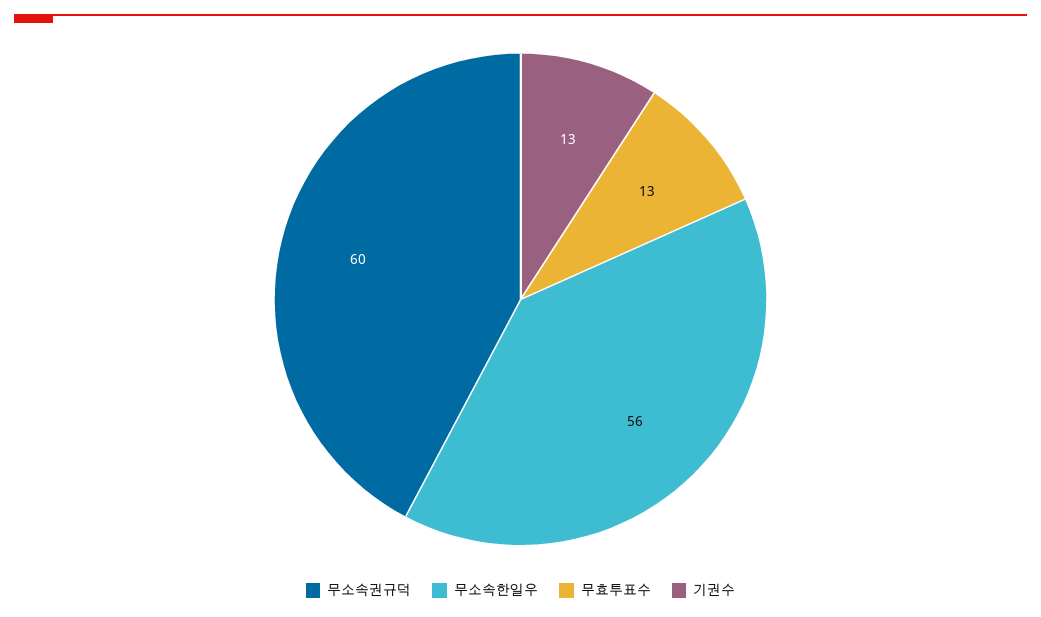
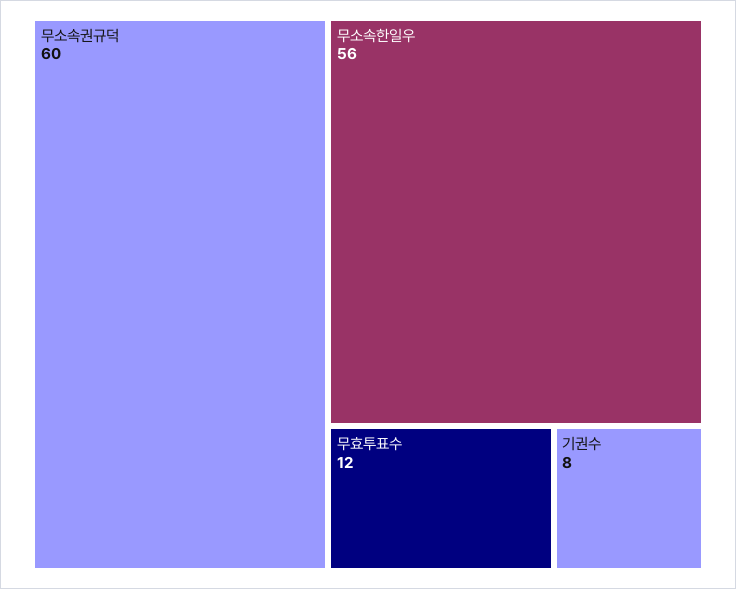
무효투표수: 13 -> 12
기권수: 13 -> 8

